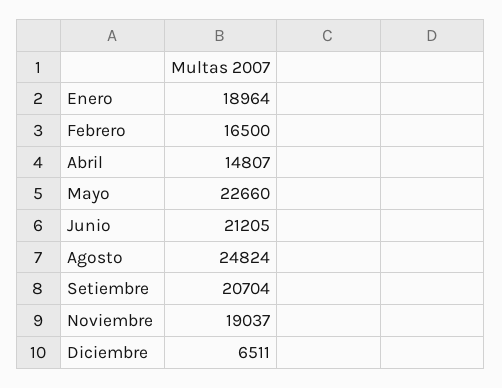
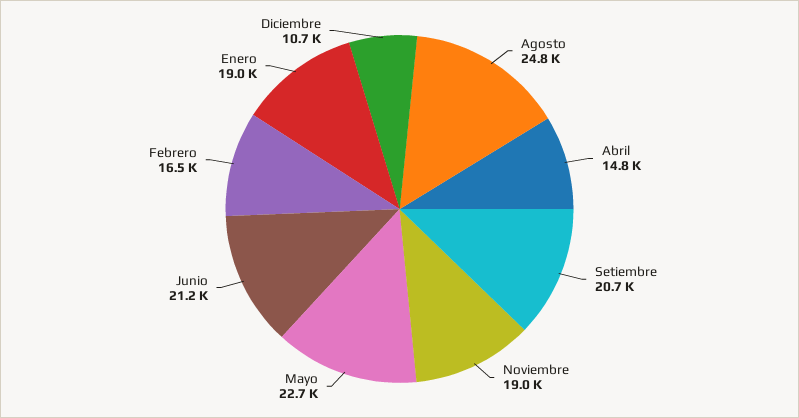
Diciembre: 6511 -> 10700

